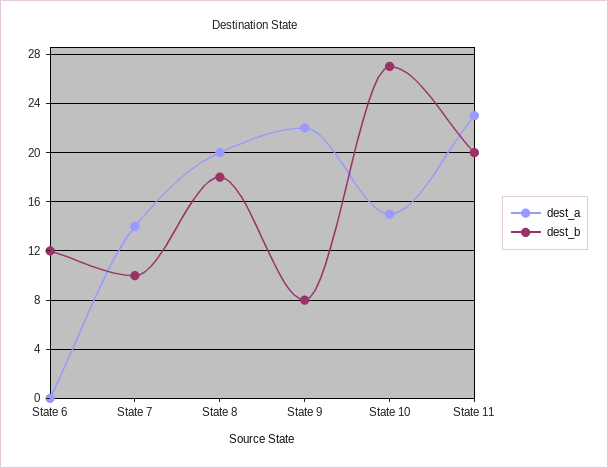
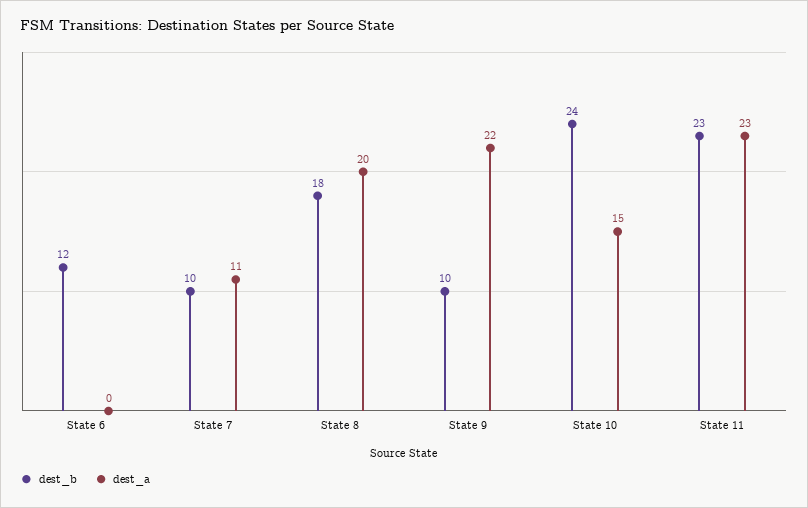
dest_a, State 7: 14 -> 11
dest_b, State 9: 8 -> 10
dest_b, State 10: 27 -> 24
dest_b, State 11: 20 -> 23

